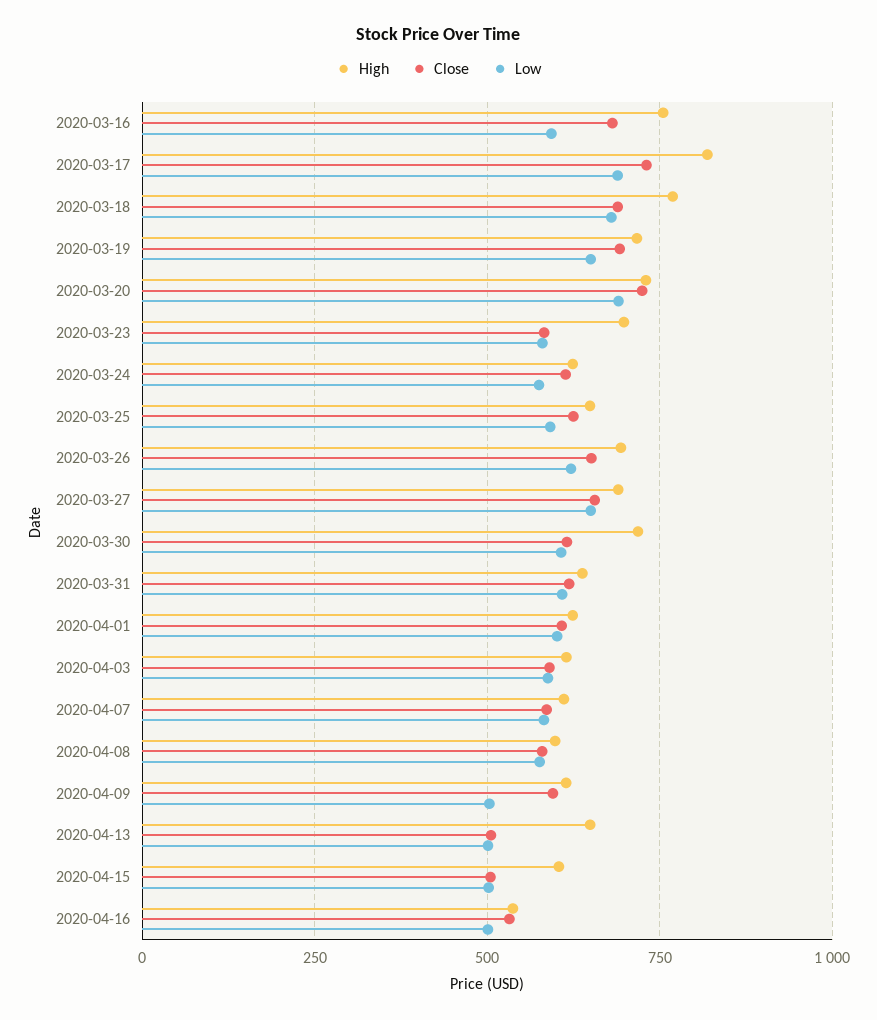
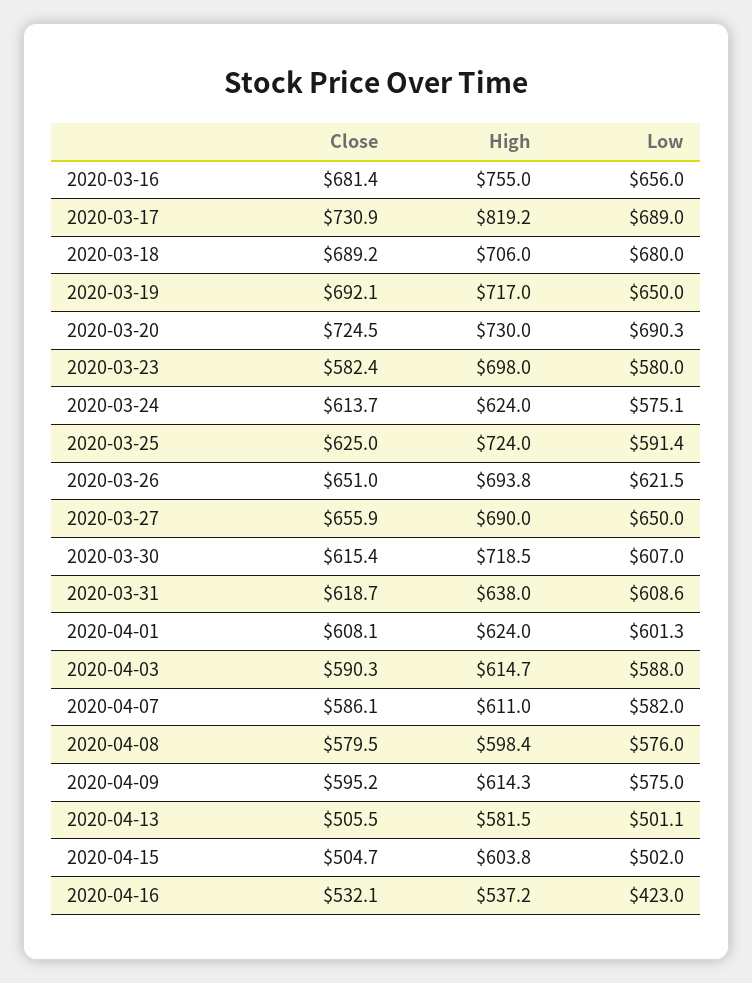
Low, 2020-03-16: 600 -> 656
High, 2020-03-18: 775 -> 706
High, 2020-03-25: 650 -> 724
Low, 2020-04-09: 500 -> 575
High, 2020-04-13: 650 -> 581.5
Low, 2020-04-16: 500 -> 423

